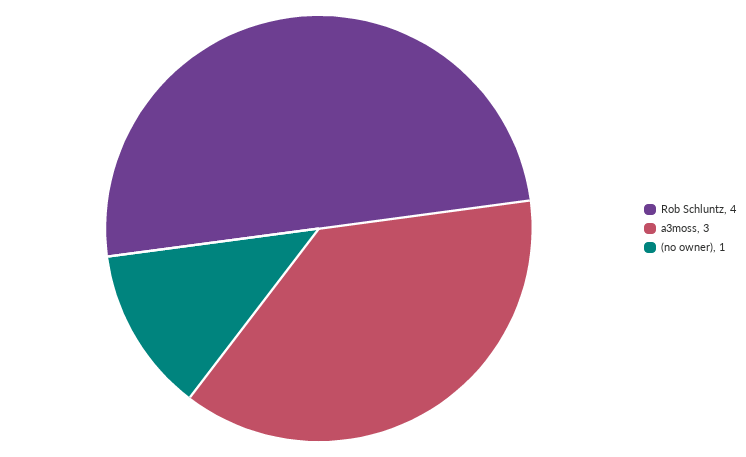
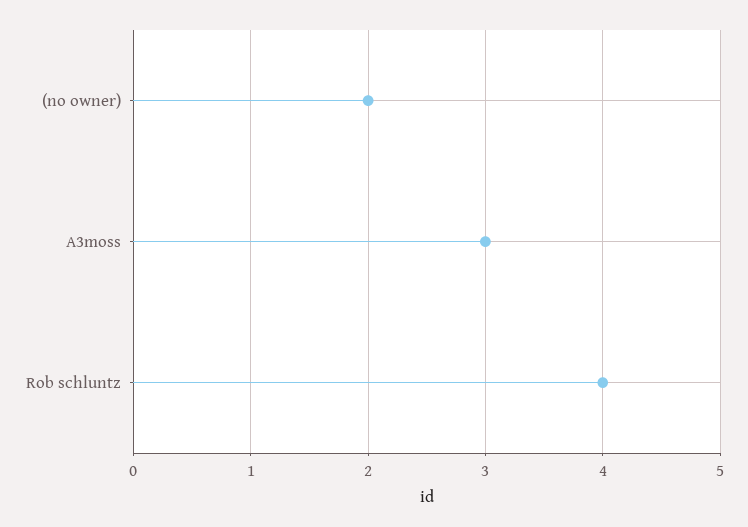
(no owner): 1 -> 2

